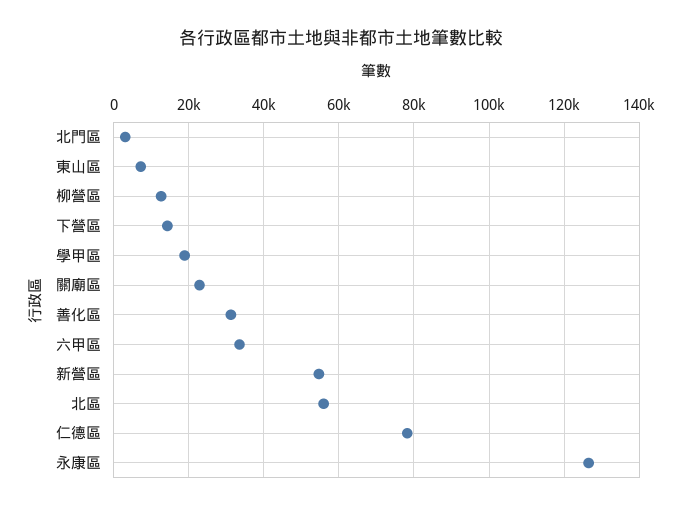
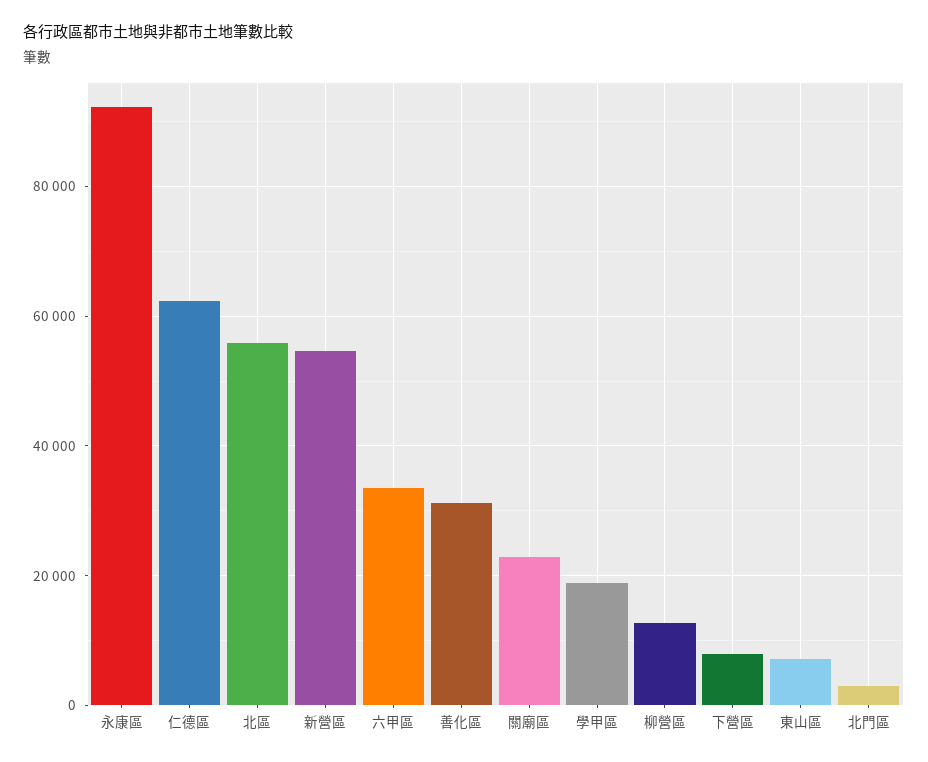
下營區: 14000 -> 8000
仁德區: 78000 -> 62000
永康區: 126000 -> 92000

